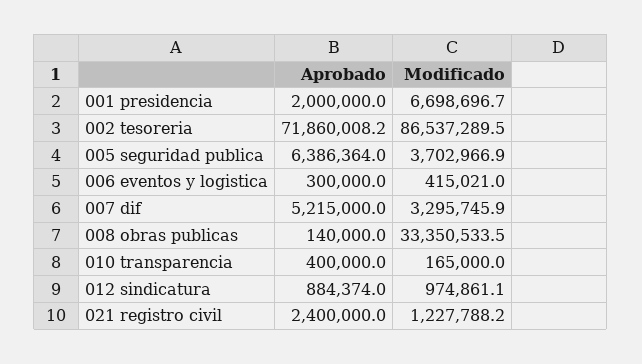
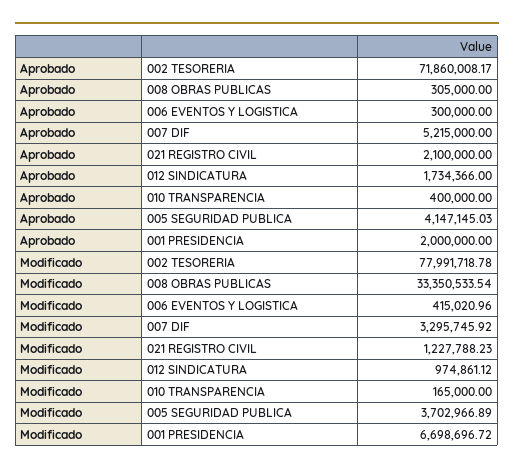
Modificado, 002 tesoreria: 86537289.5 -> 77991718.78
Aprobado, 005 seguridad publica: 6386364 -> 4147145.03
Aprobado, 008 obras publicas: 140000 -> 305000
Aprobado, 012 sindicatura: 884374 -> 1734366
Aprobado, 021 registro civil: 2400000 -> 2100000

